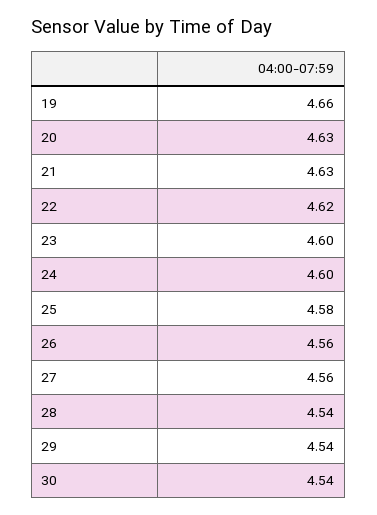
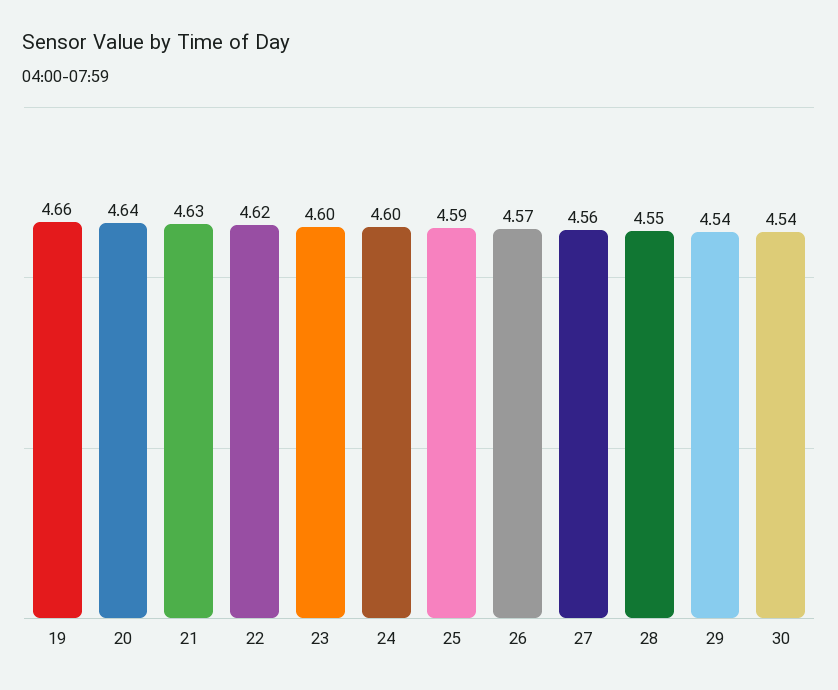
20: 4.63 -> 4.64
25: 4.58 -> 4.59
26: 4.56 -> 4.57
28: 4.54 -> 4.55

